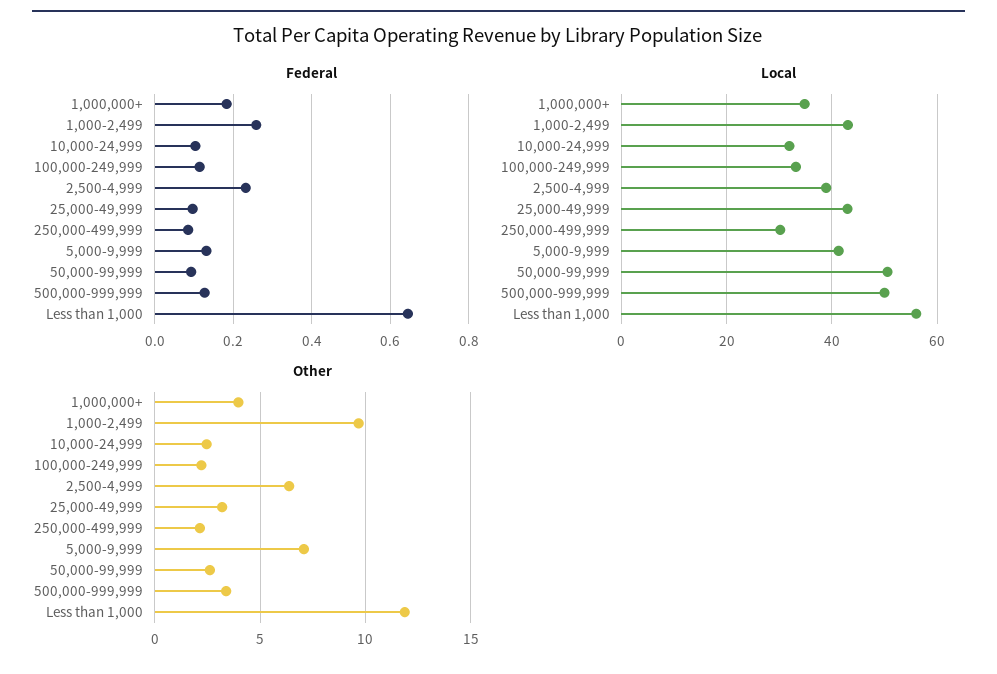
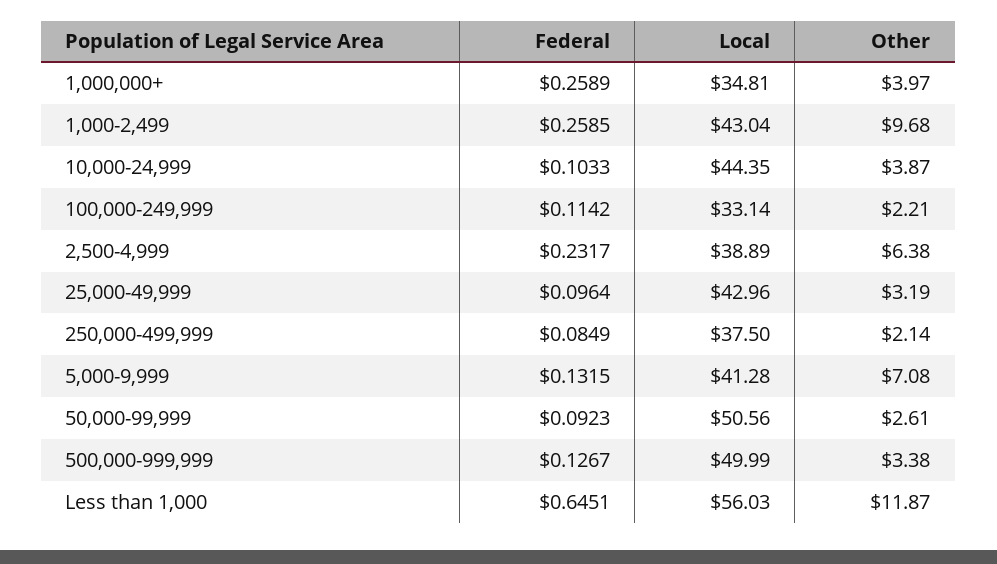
Federal, 1,000,000+: 0.18 -> 0.2589
Local, 10,000-24,999: 32 -> 44.35
Local, 250,000-499,999: 30 -> 37.5
Other, 10,000-24,999: 2.5 -> 3.87

